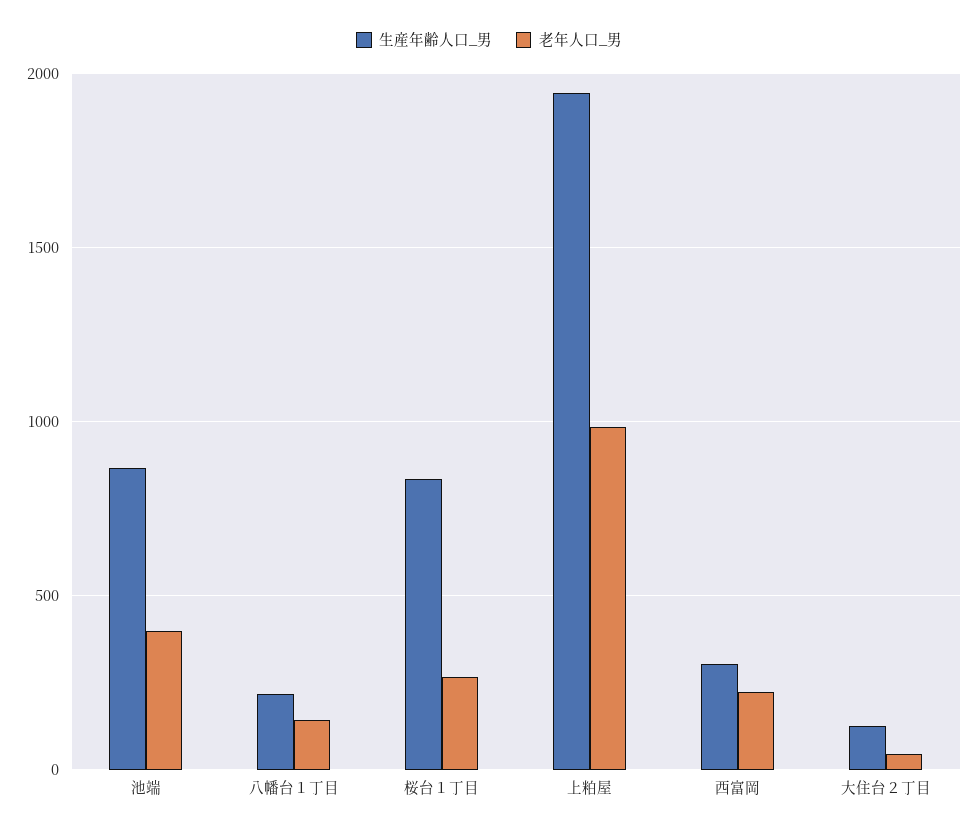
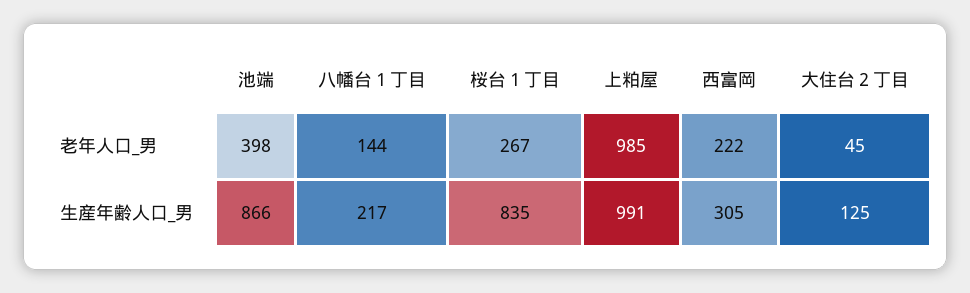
生産年齢人口_男, 上粕屋: 1950 -> 991

